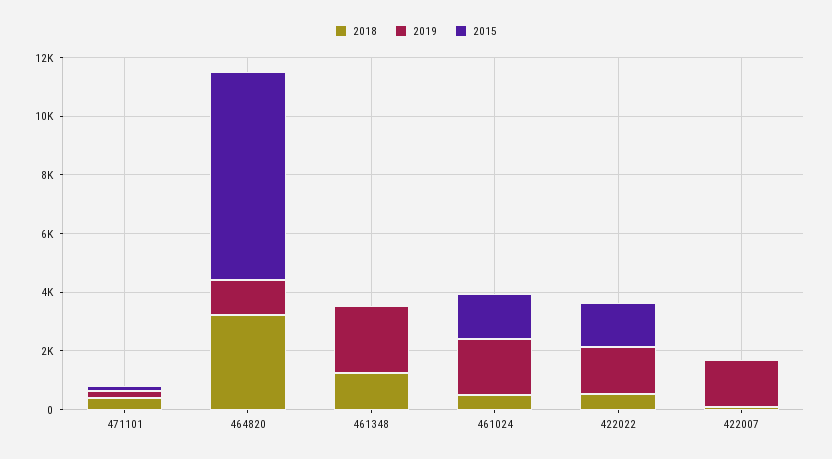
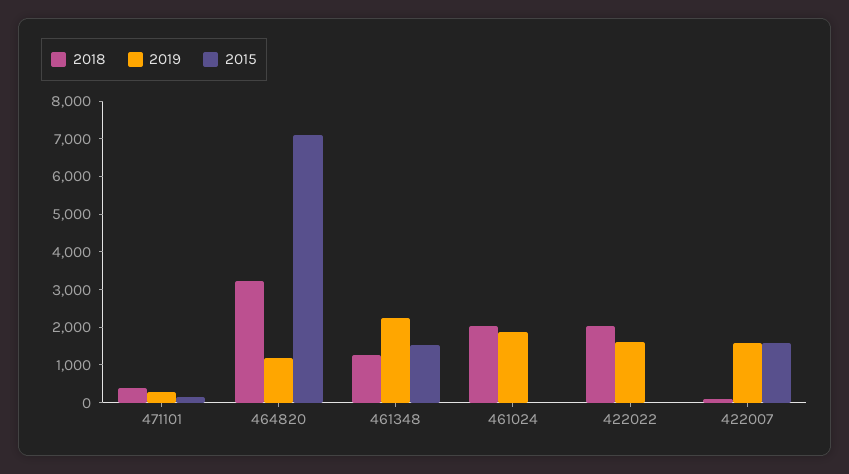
2015, 461348: 0 -> 1500
2018, 461024: 500 -> 2000
2015, 461024: 1500 -> 0
2018, 422022: 500 -> 2000
2015, 422022: 1500 -> 0
2015, 422007: 0 -> 1500

